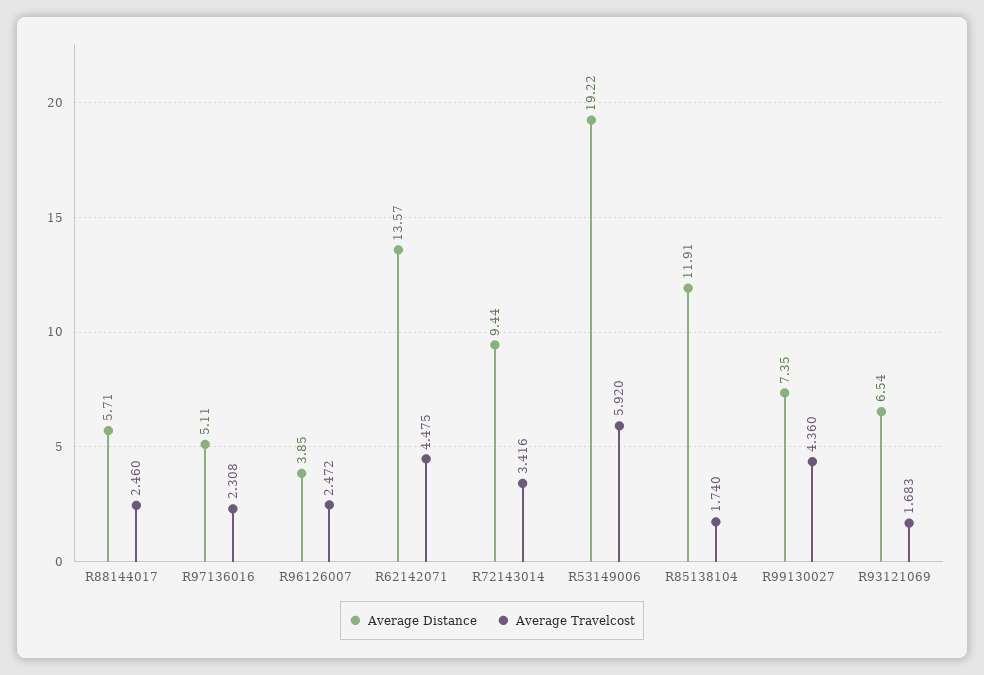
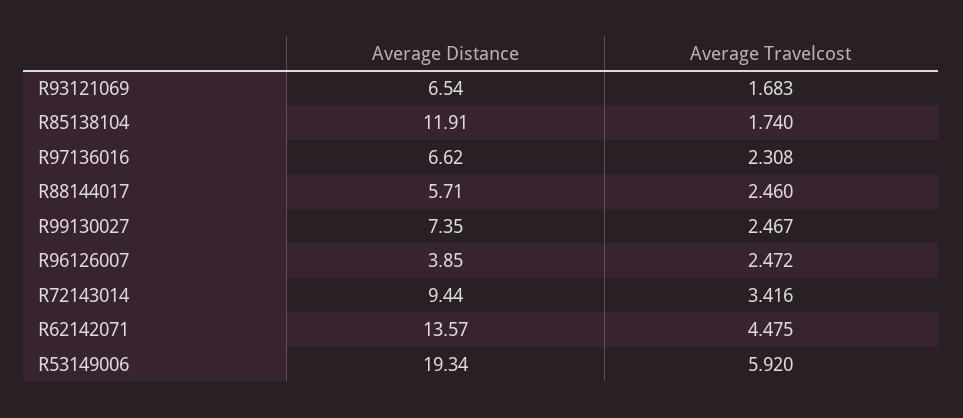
Average Distance, R97136016: 5.11 -> 6.62
Average Distance, R53149006: 19.22 -> 19.34
Average Travelcost, R99130027: 4.36 -> 2.467

